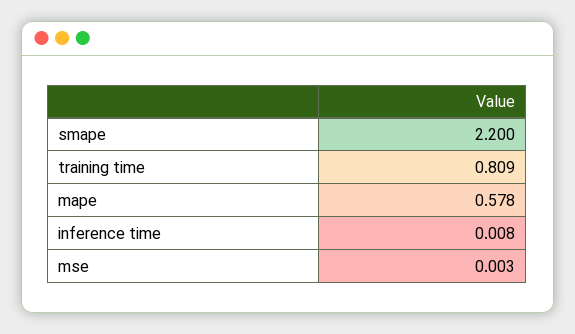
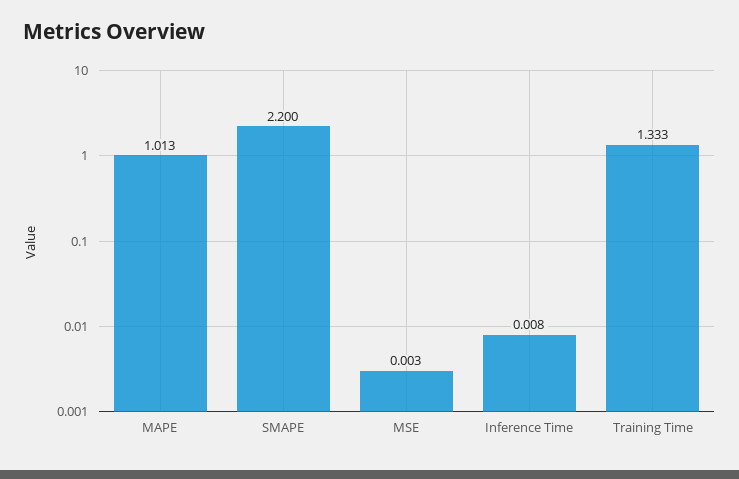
training time: 0.809 -> 1.333
mape: 0.578 -> 1.013

